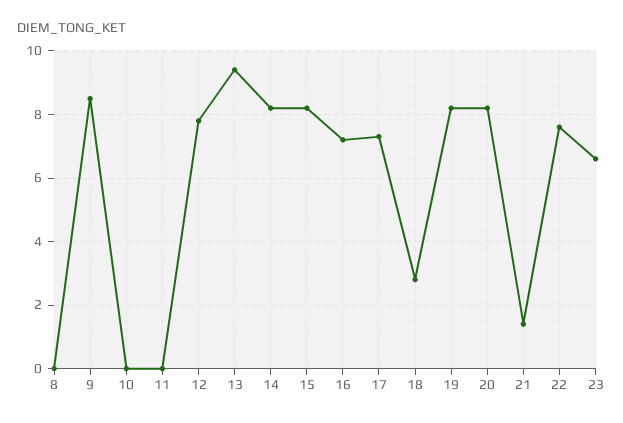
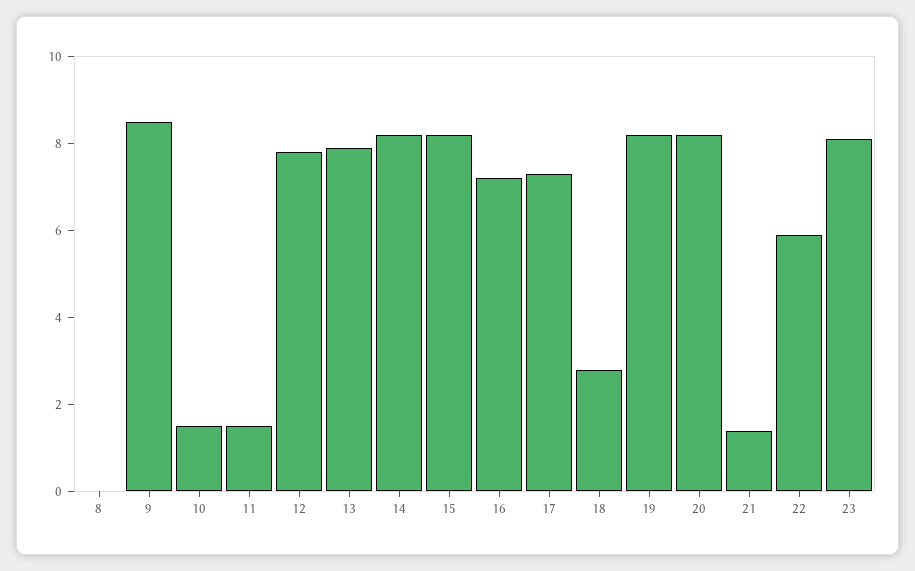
10: 0 -> 1.5
11: 0 -> 1.5
13: 9.5 -> 8
22: 7.5 -> 6
23: 6.5 -> 8

